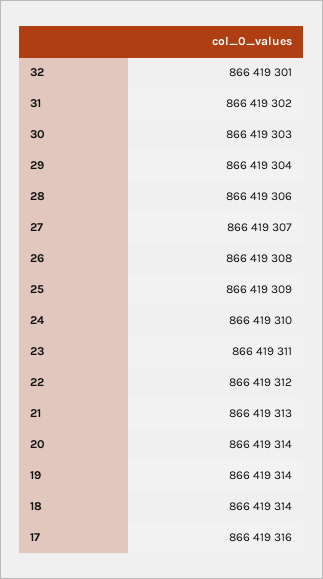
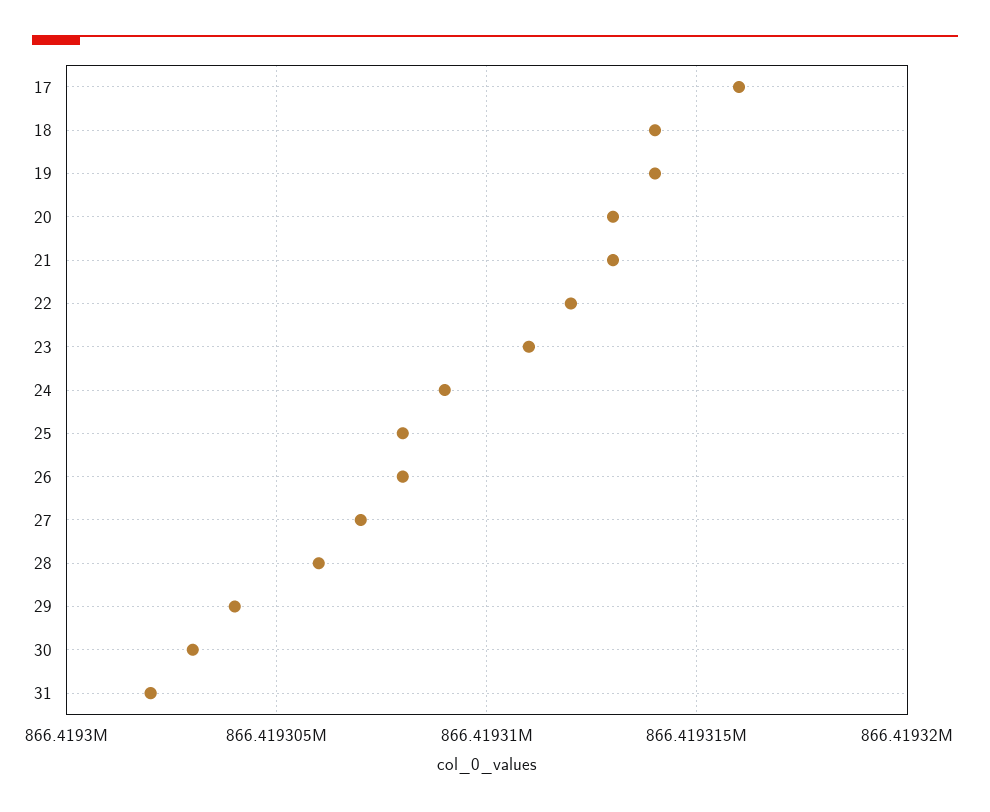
32: 866419301 -> none
25: 866419309 -> 866419308
24: 866419310 -> 866419309
20: 866419314 -> 866419313

